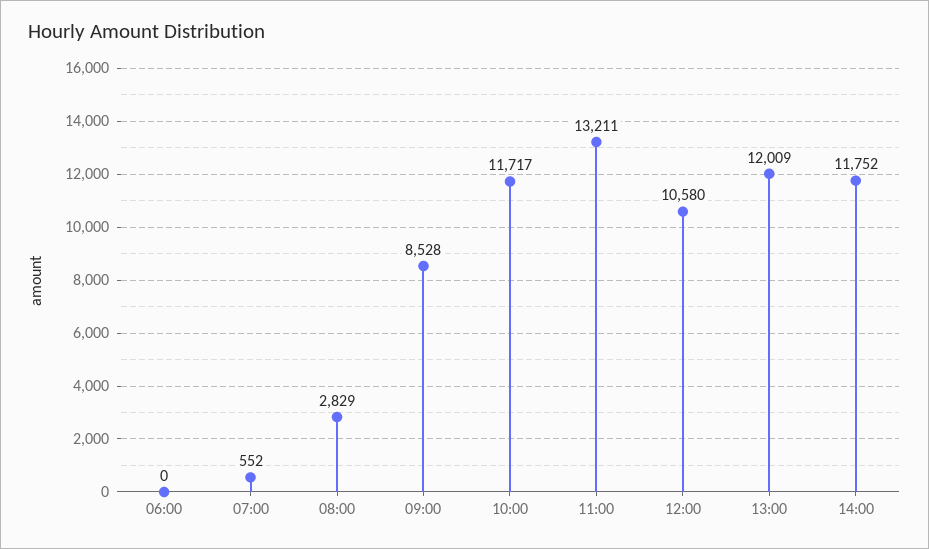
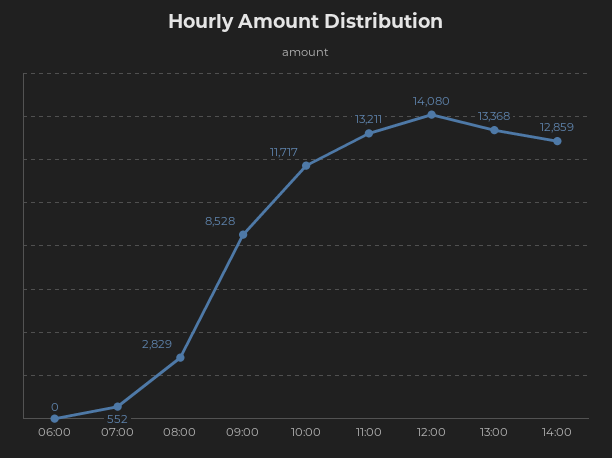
12:00: 10580 -> 14080
13:00: 12009 -> 13368
14:00: 11752 -> 12859

